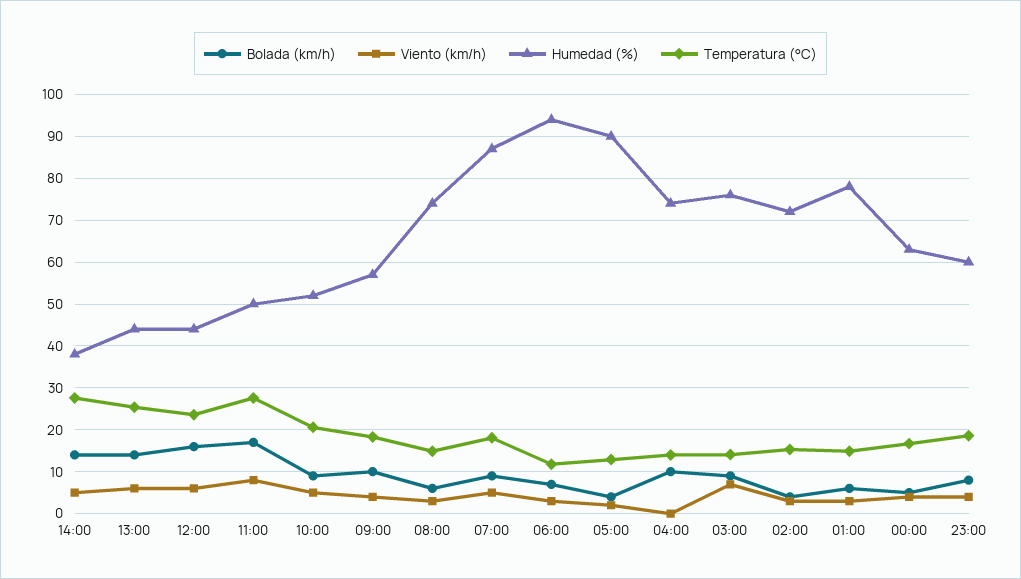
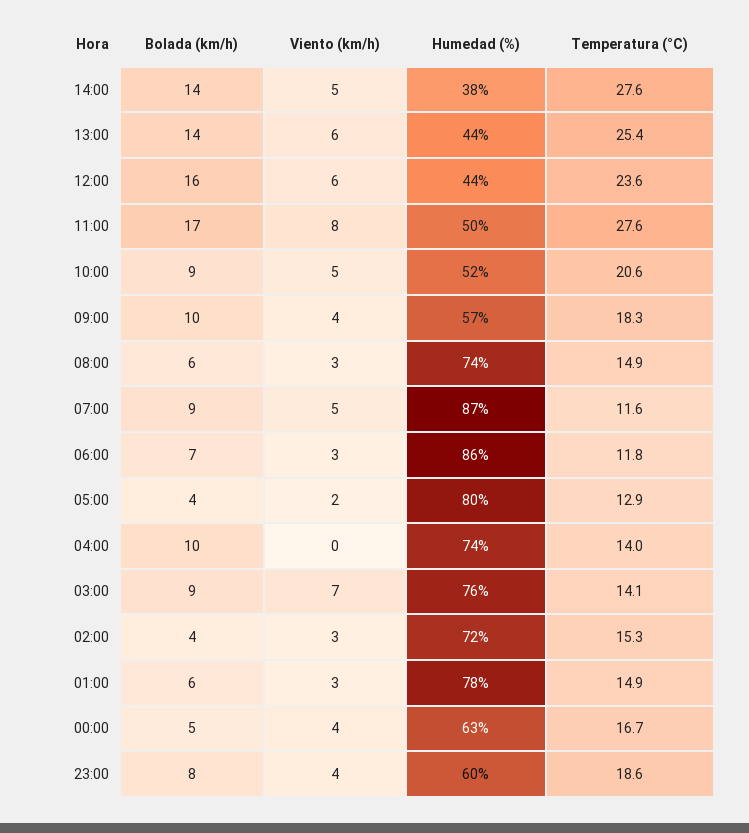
Temperatura (°C), 07:00: 18 -> 11.6
Humedad (%), 06:00: 94 -> 86
Humedad (%), 05:00: 90 -> 80

